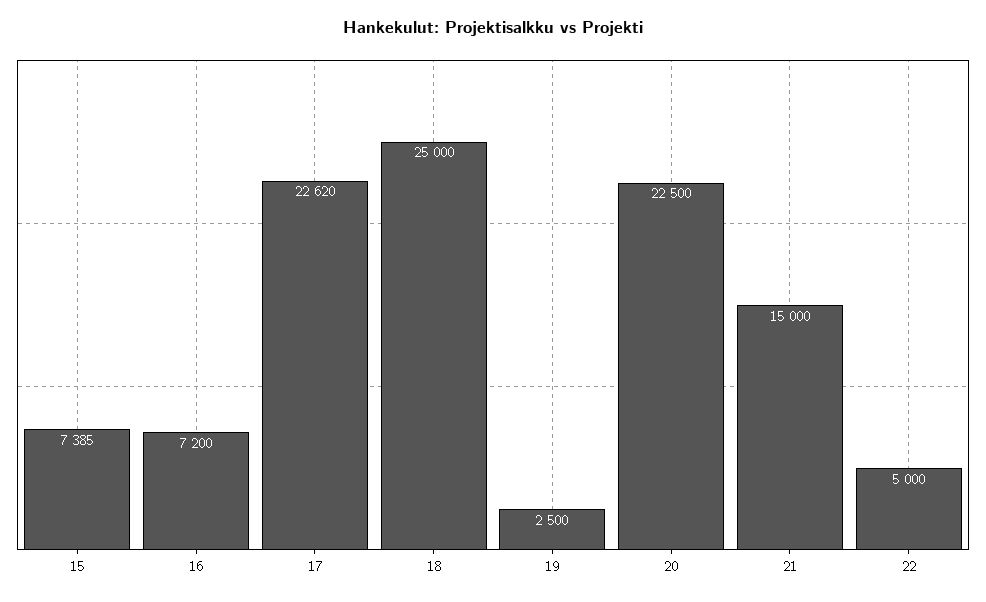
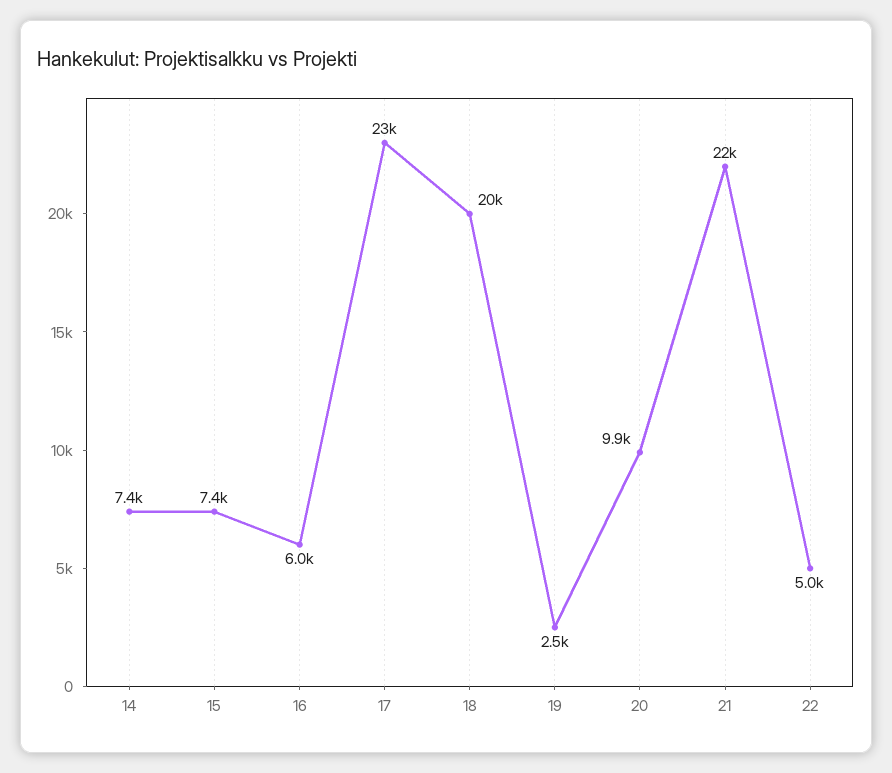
16: 7200 -> 6000
18: 25000 -> 20000
20: 22500 -> 9900
21: 15000 -> 22000
14: none -> 7400

